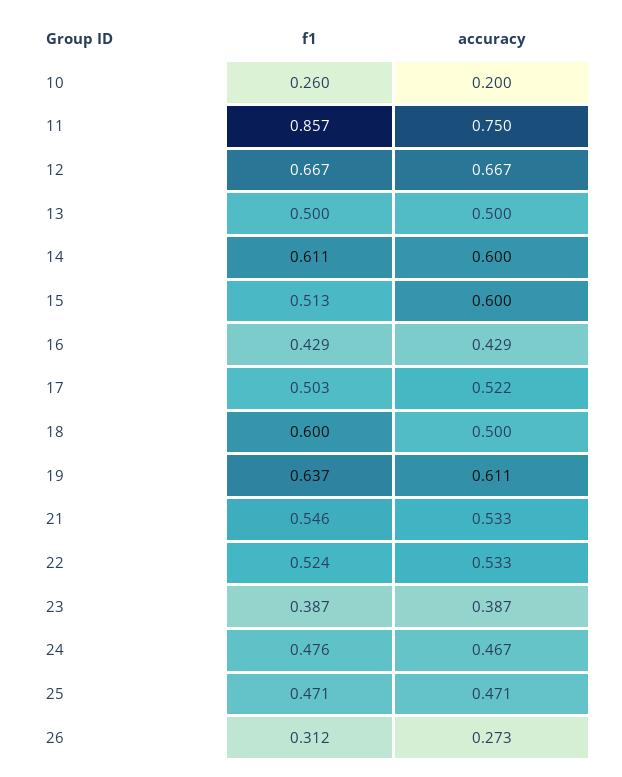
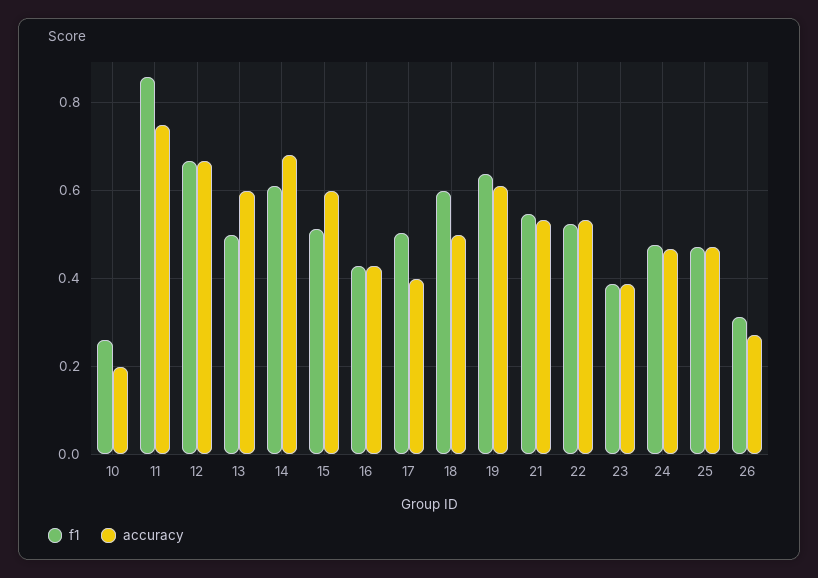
accuracy, 13: 0.5 -> 0.6
accuracy, 14: 0.6 -> 0.68
accuracy, 17: 0.522 -> 0.4

